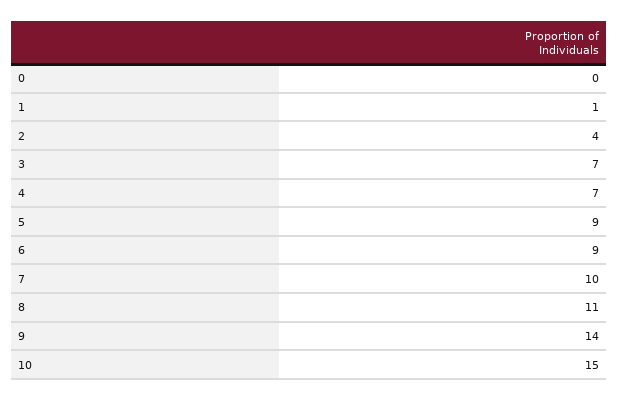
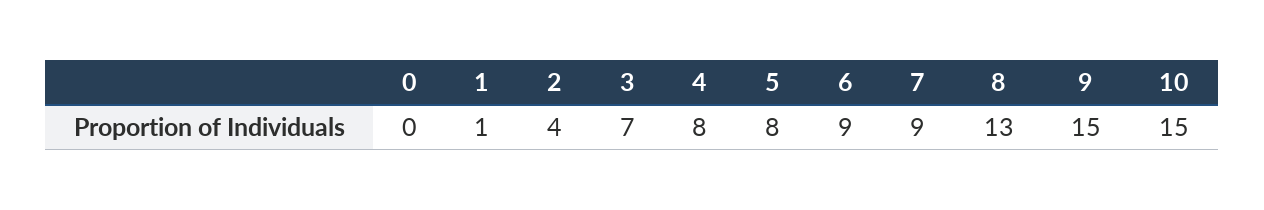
4: 7 -> 8
5: 9 -> 8
7: 10 -> 9
8: 11 -> 13
9: 14 -> 15

